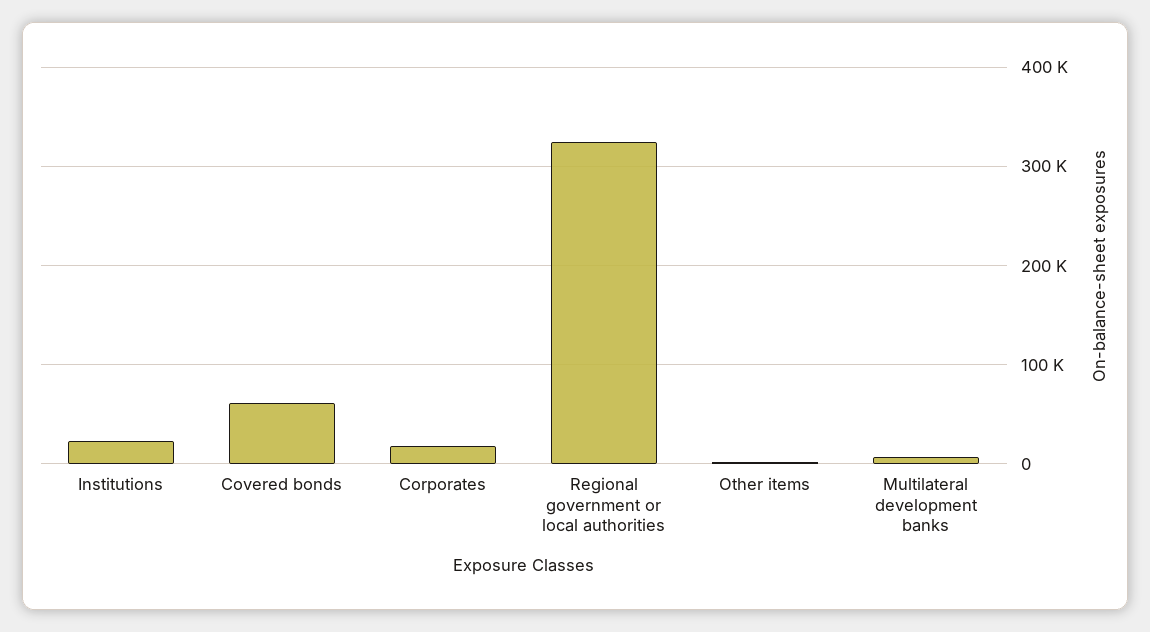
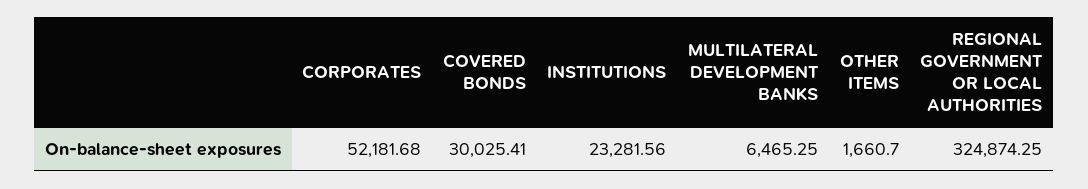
Covered bonds: 60000 -> 30025.41
Corporates: 20000 -> 52181.68

